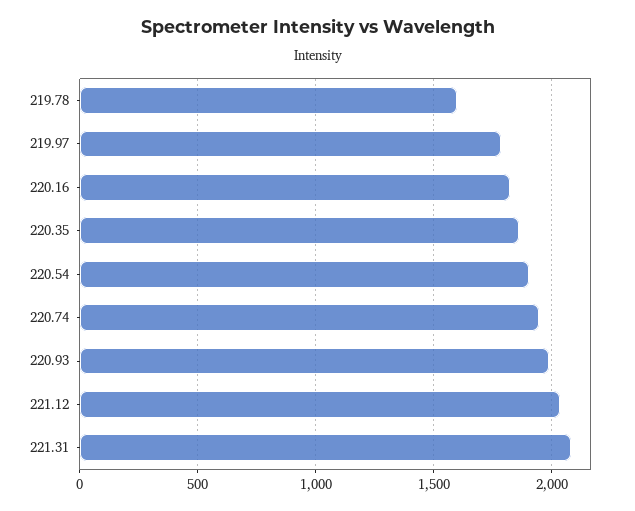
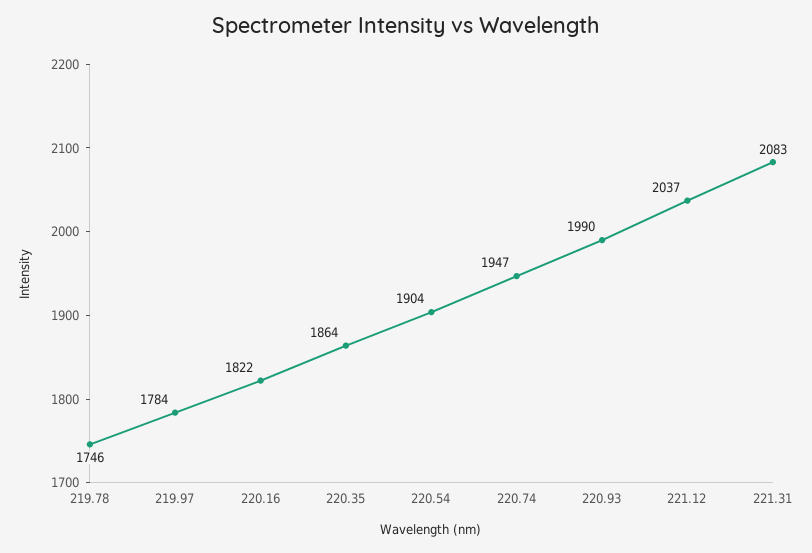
219.78: 1600 -> 1746

